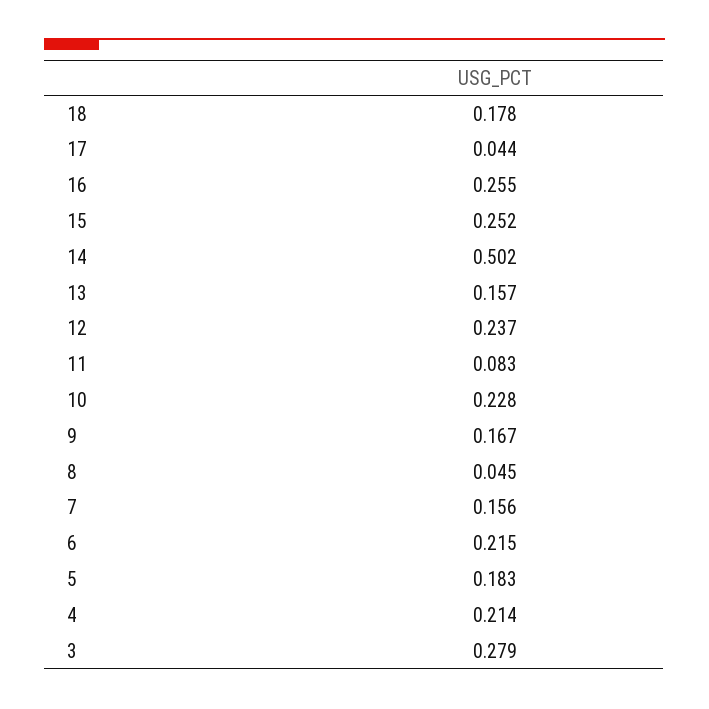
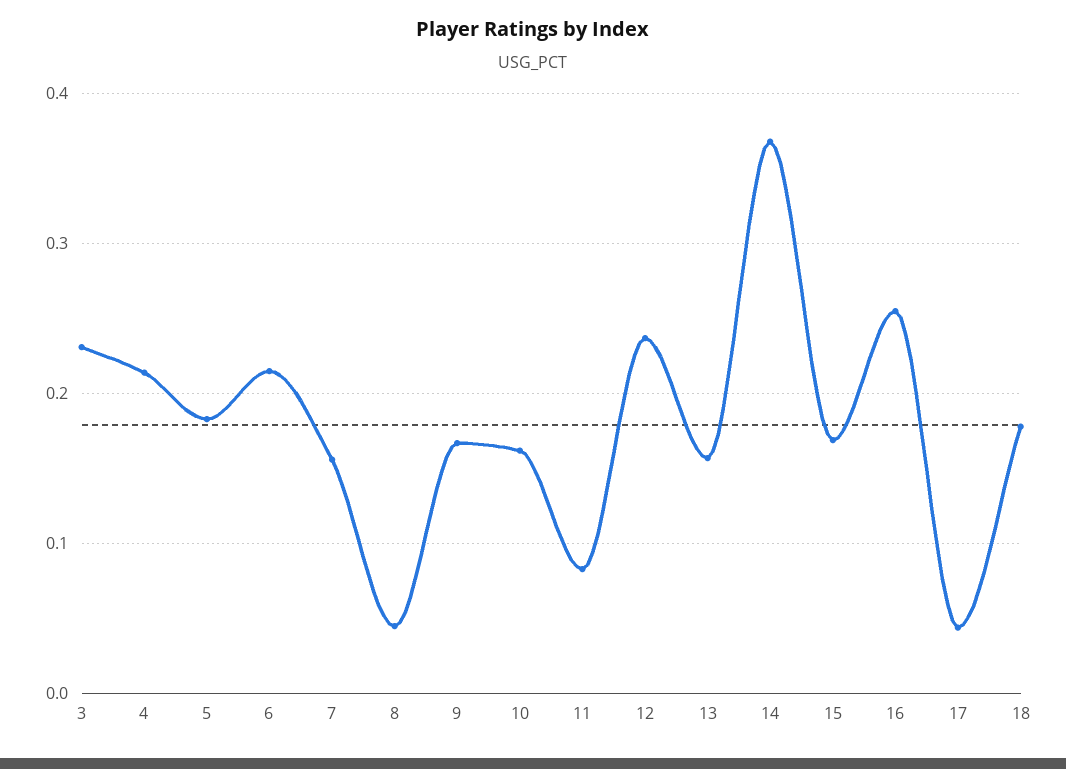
15: 0.252 -> 0.17
14: 0.502 -> 0.37
10: 0.228 -> 0.16
3: 0.279 -> 0.23

